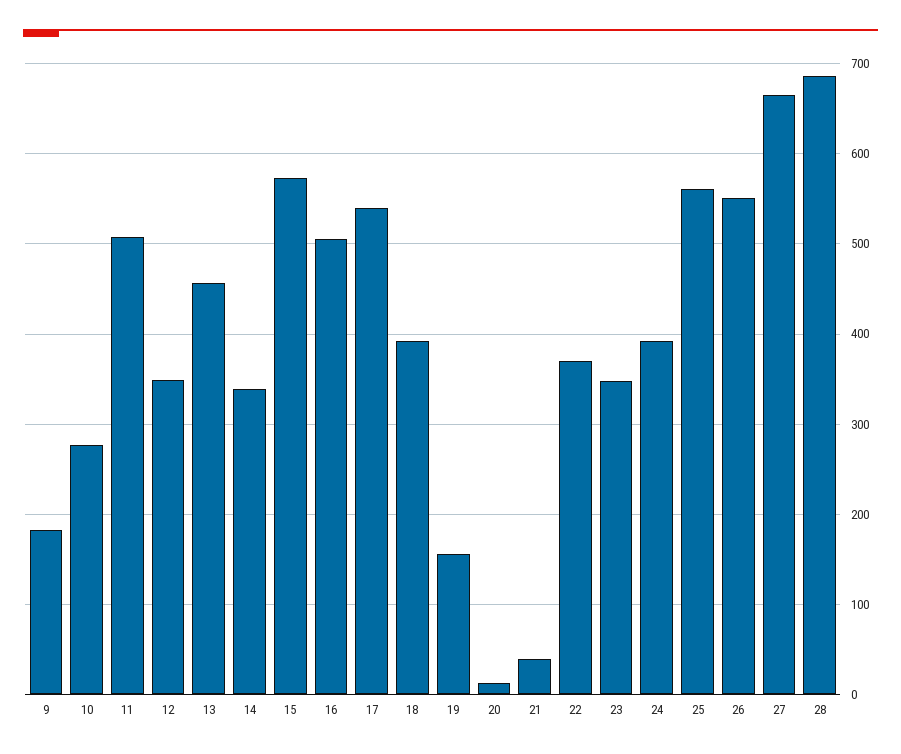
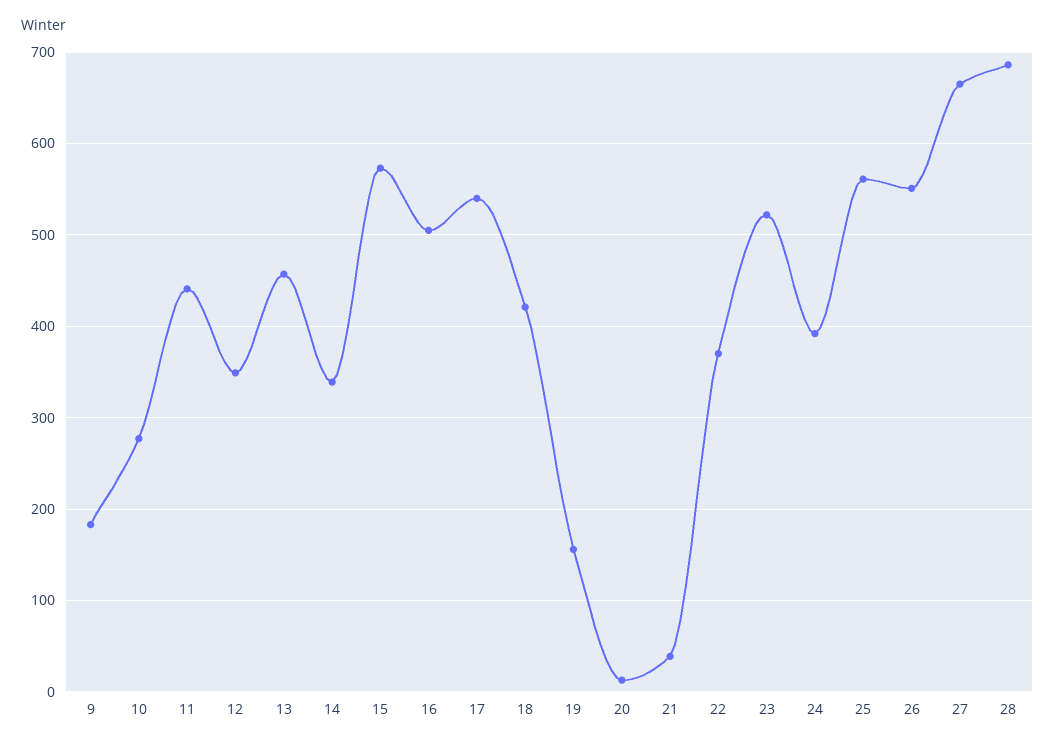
11: 510 -> 440
18: 390 -> 420
23: 350 -> 520

